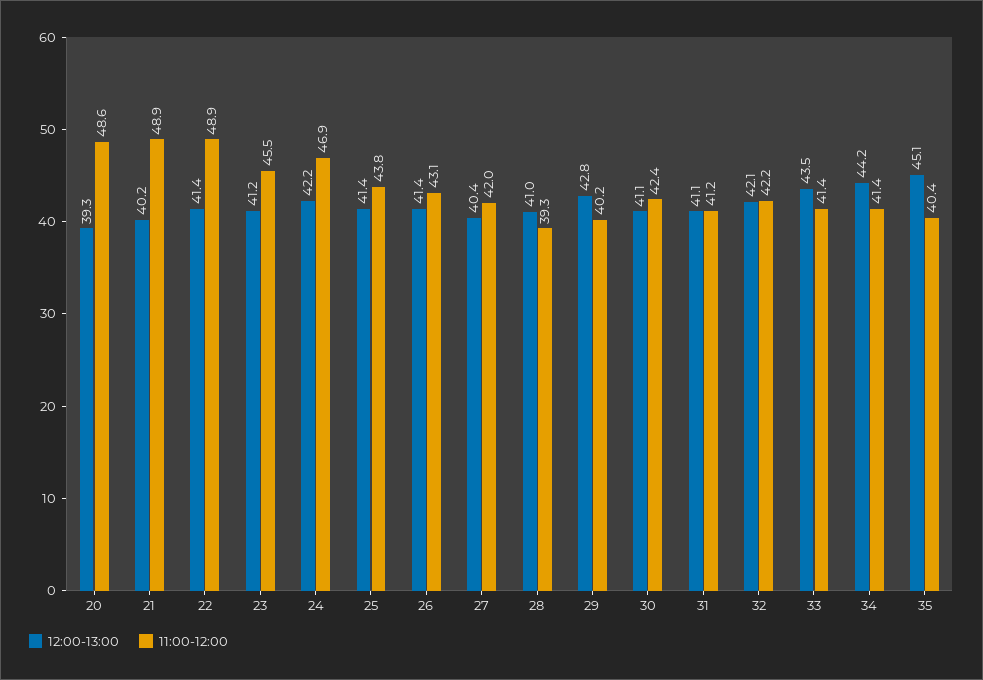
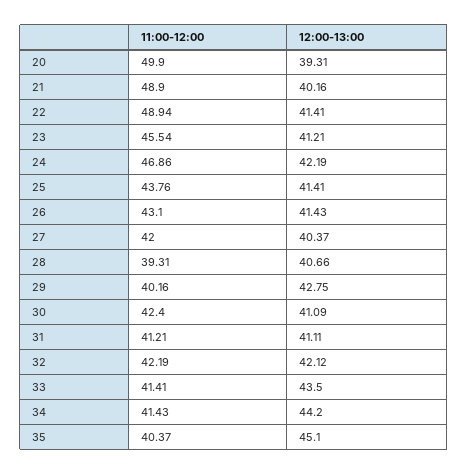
11:00-12:00, 20: 48.6 -> 49.9
12:00-13:00, 28: 41 -> 40.66

